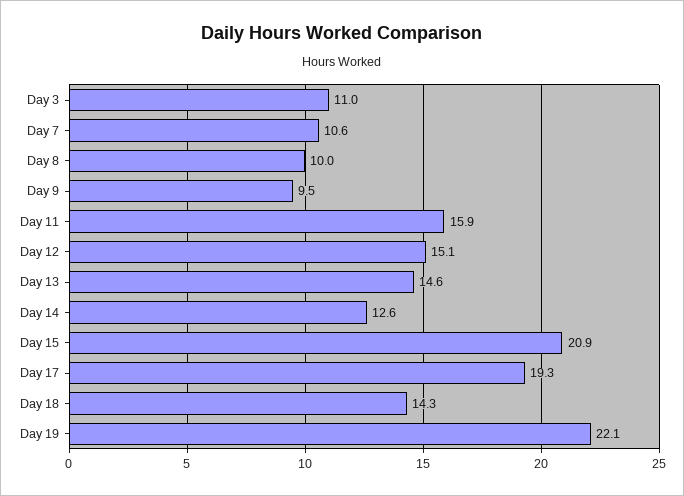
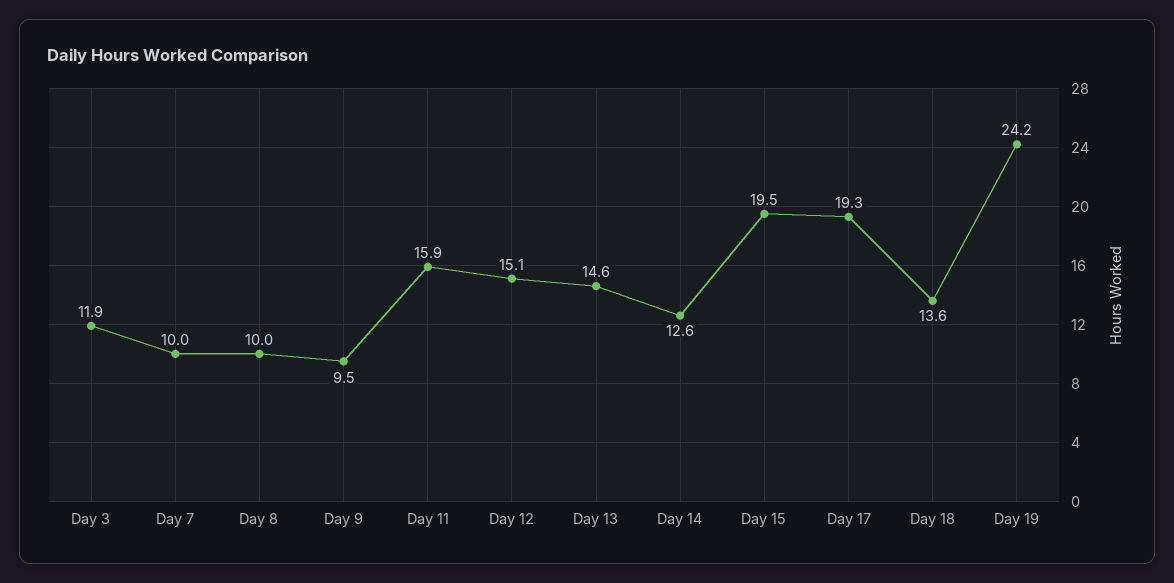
Day 3: 11 -> 11.9
Day 7: 10.6 -> 10
Day 15: 20.9 -> 19.5
Day 18: 14.3 -> 13.6
Day 19: 22.1 -> 24.2

